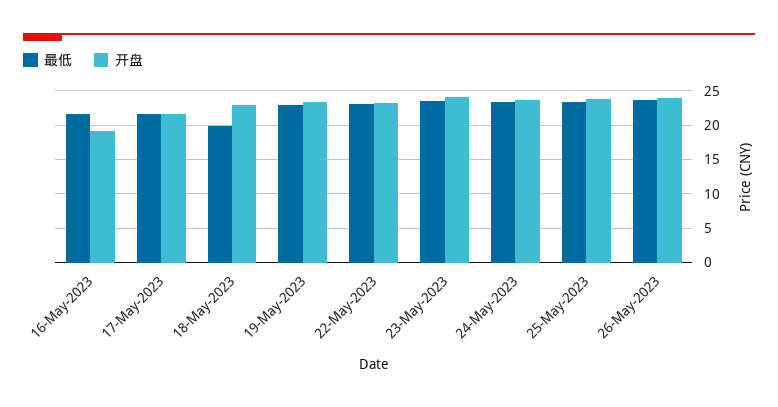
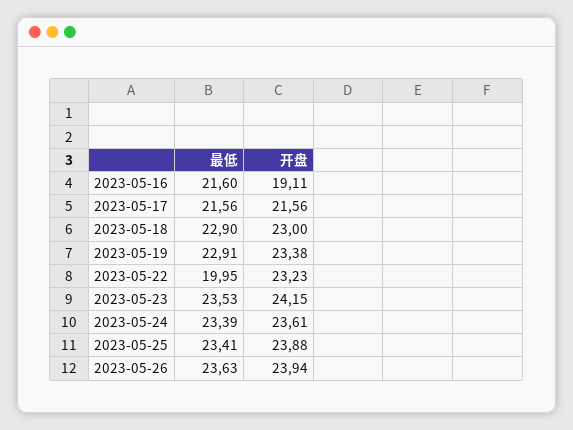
最低, 18-May-2023: 20 -> 22.9
最低, 22-May-2023: 23 -> 19.95

